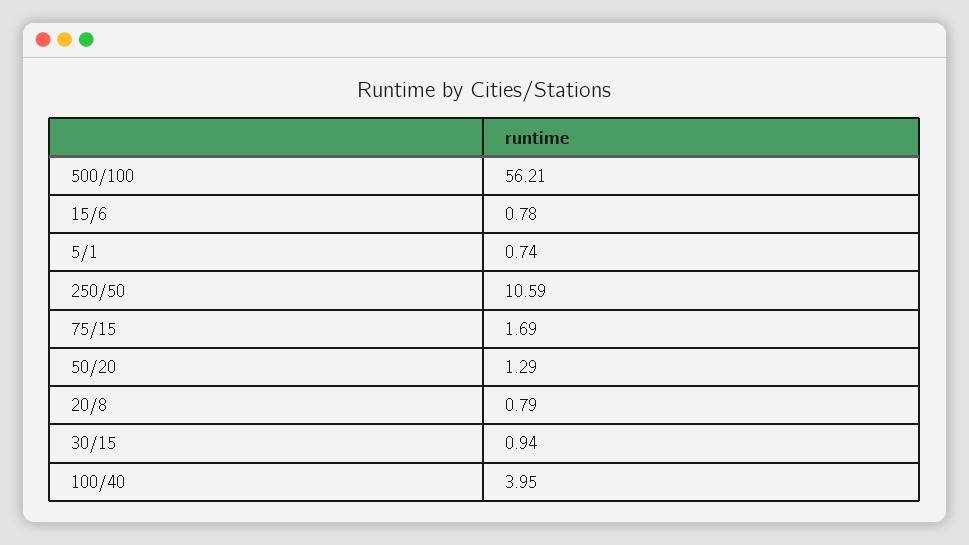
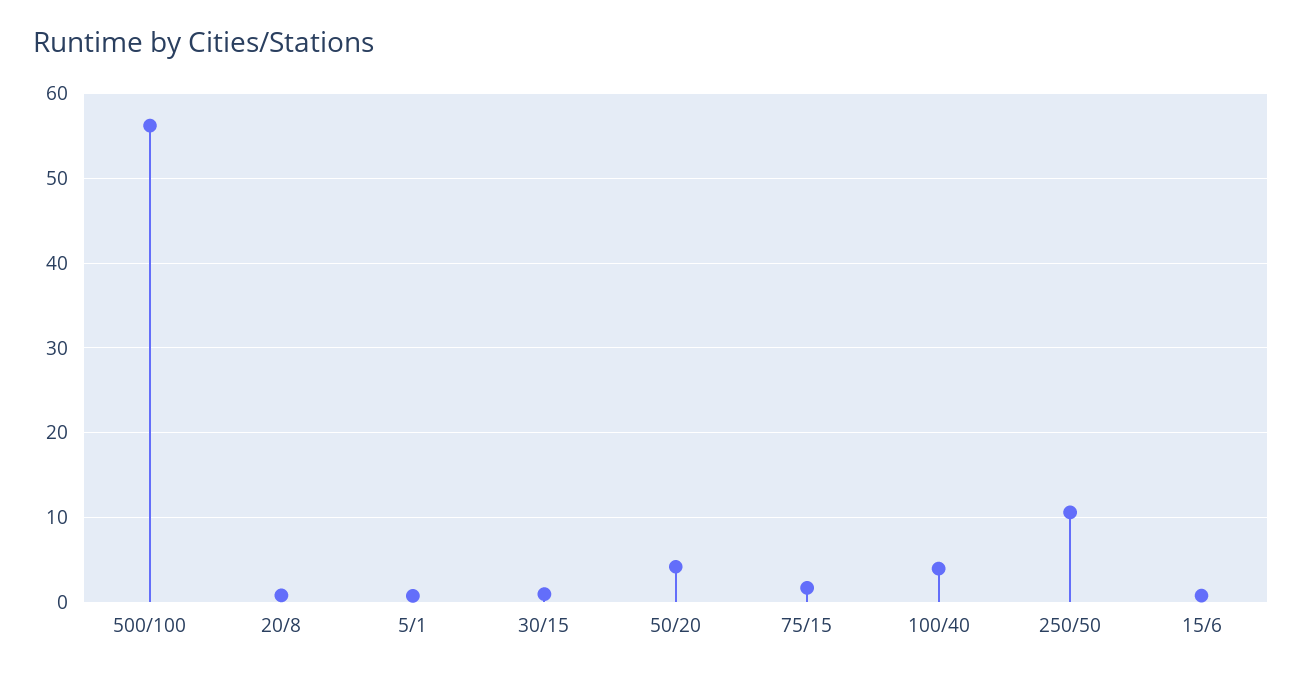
50/20: 1.29 -> 4

